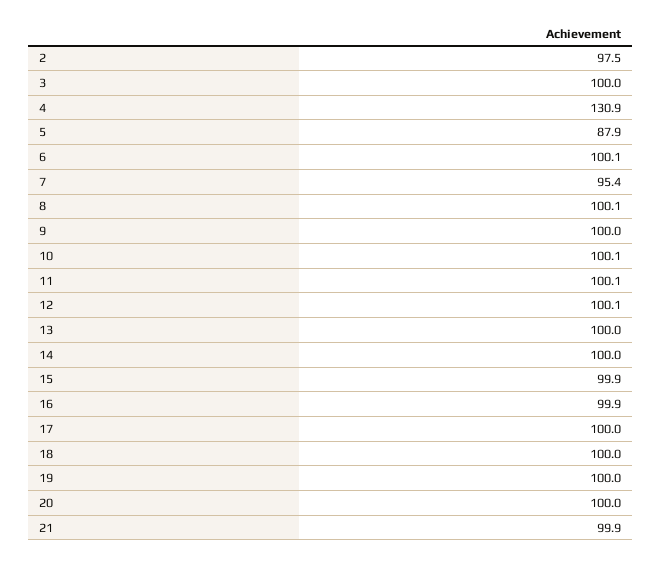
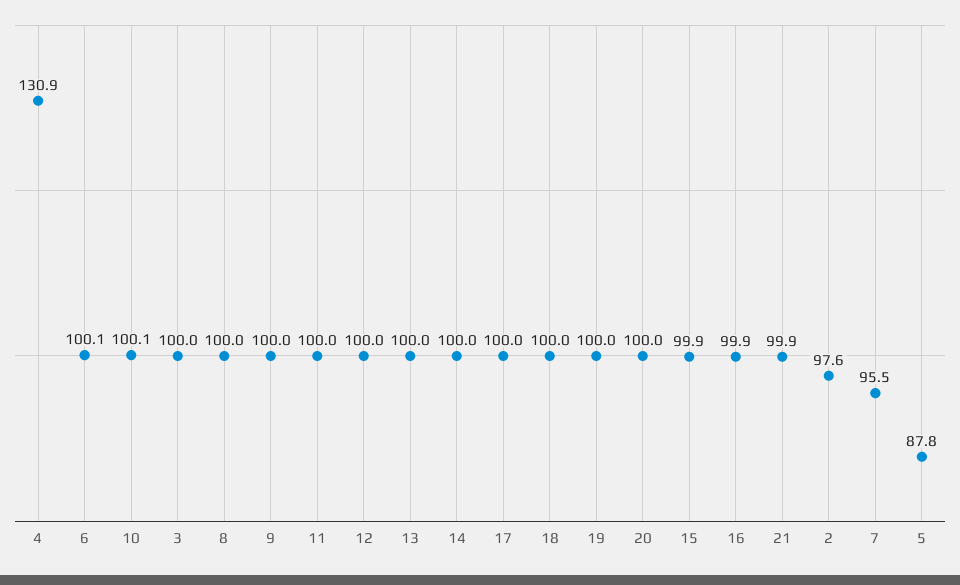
2: 97.5 -> 97.6
5: 87.9 -> 87.8
7: 95.4 -> 95.5
8: 100.1 -> 100
11: 100.1 -> 100
12: 100.1 -> 100

